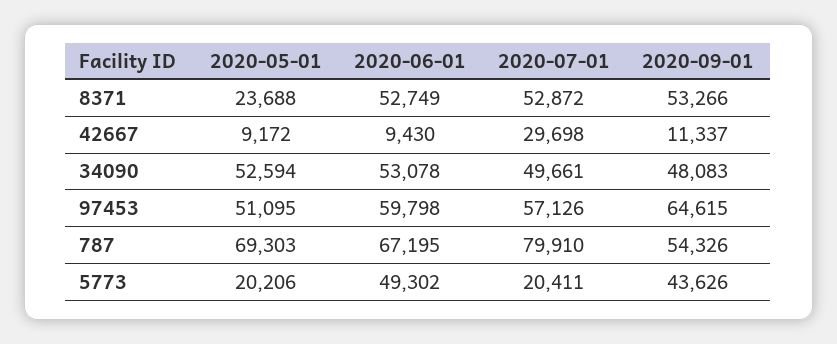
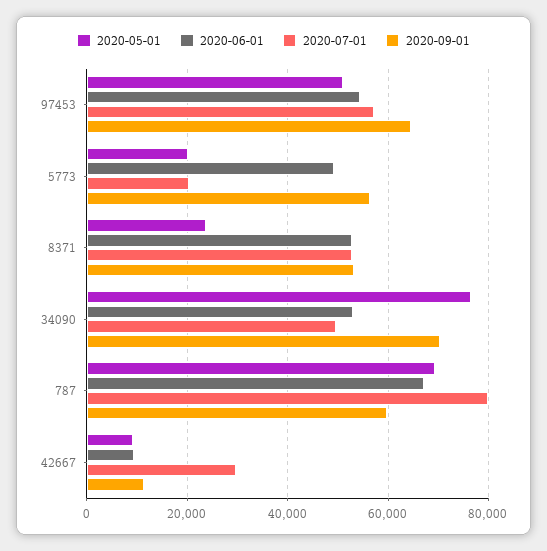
2020-05-01, 34090: 52594 -> 76000
2020-09-01, 34090: 48083 -> 70000
2020-06-01, 97453: 59798 -> 54000
2020-09-01, 787: 54326 -> 60000
2020-09-01, 5773: 43626 -> 56000

